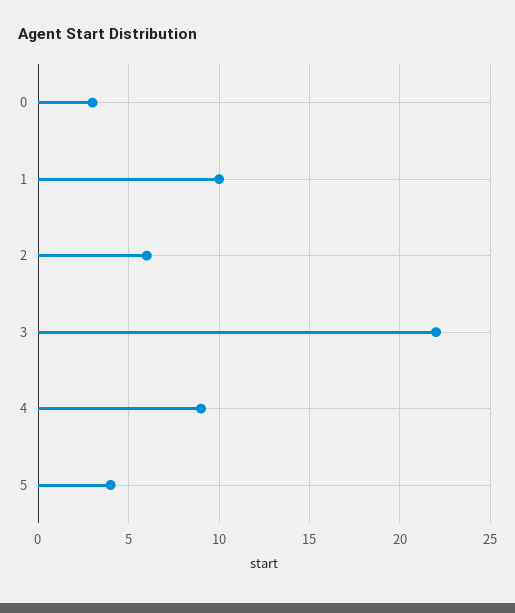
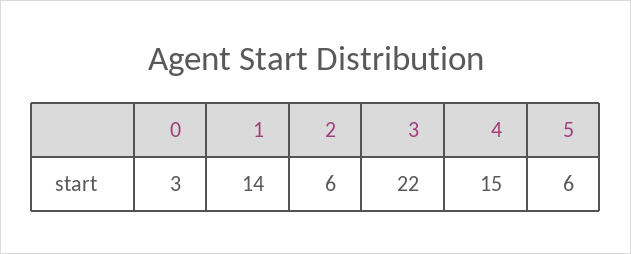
1: 10 -> 14
4: 9 -> 15
5: 4 -> 6

